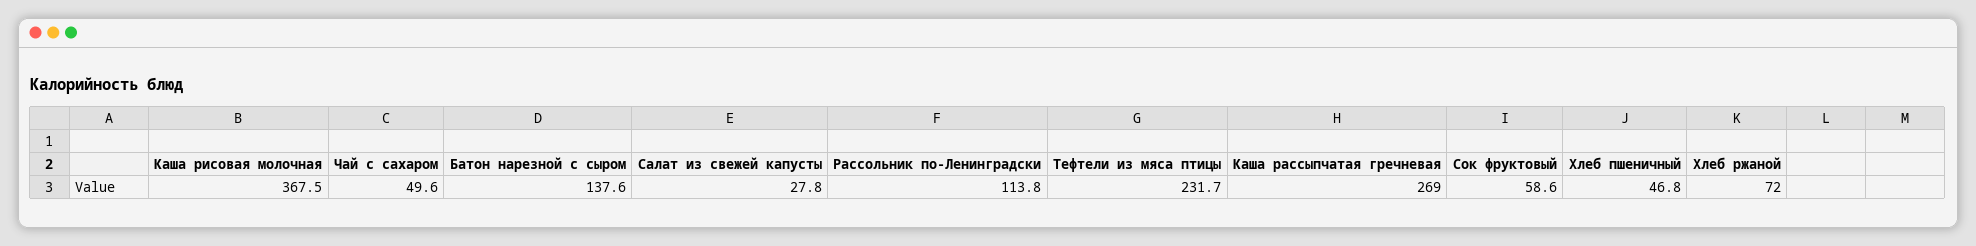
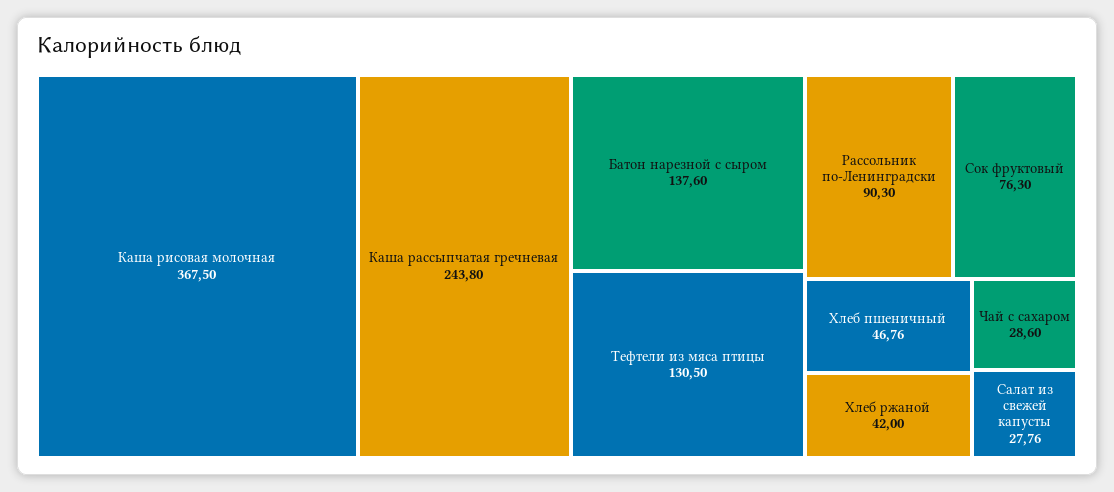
Чай с сахаром: 49.6 -> 28.6
Рассольник по-Ленинградски: 113.8 -> 90.3
Тефтели из мяса птицы: 231.7 -> 130.5
Каша рассыпчатая гречневая: 269 -> 243.8
Сок фруктовый: 58.6 -> 76.3
Хлеб ржаной: 72 -> 42

